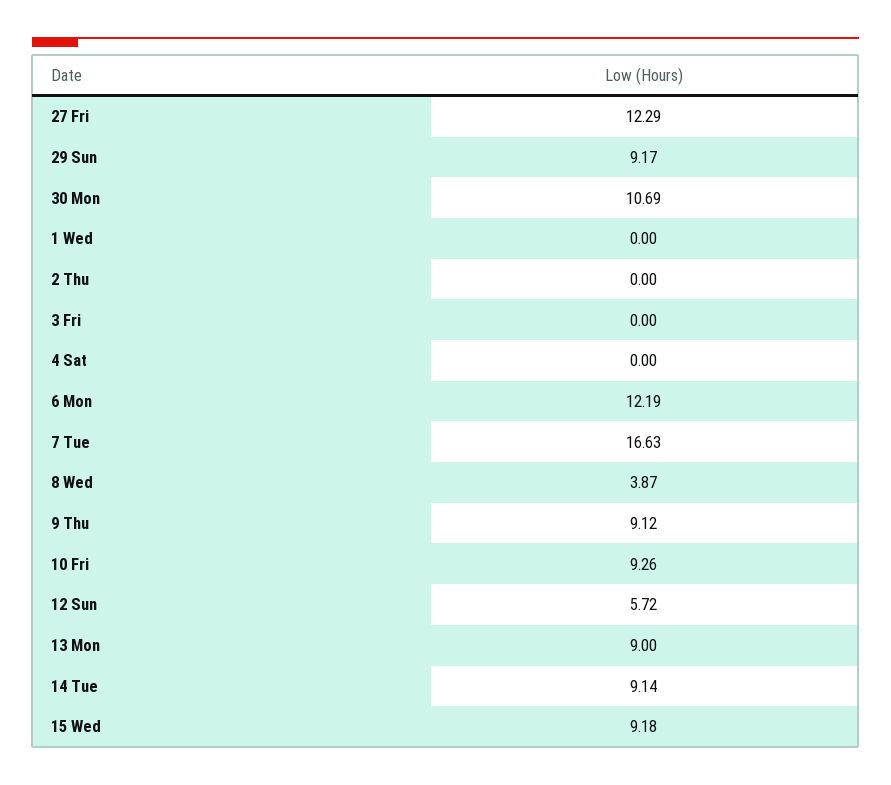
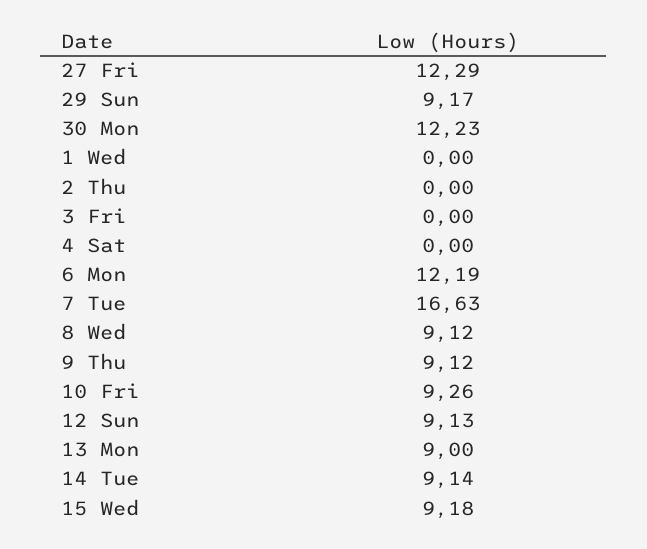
30 Mon: 10.69 -> 12.23
8 Wed: 3.87 -> 9.12
12 Sun: 5.72 -> 9.13

